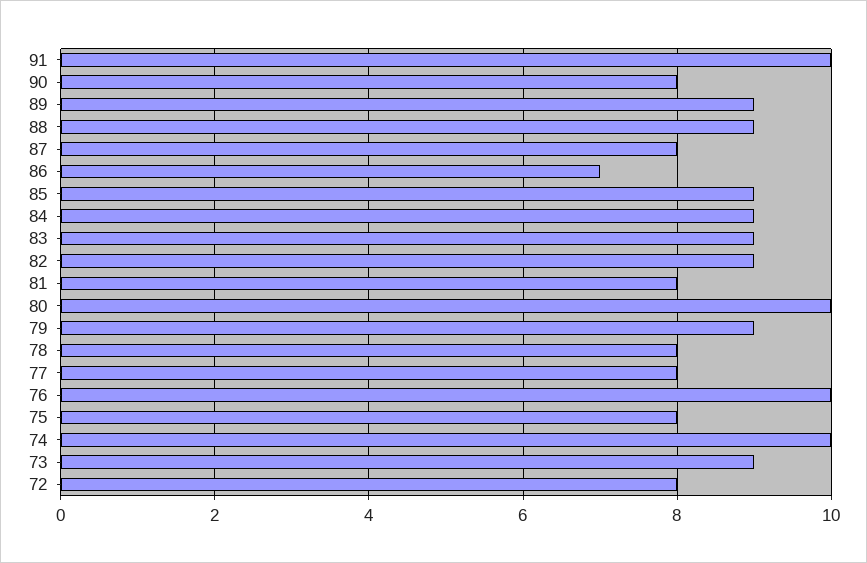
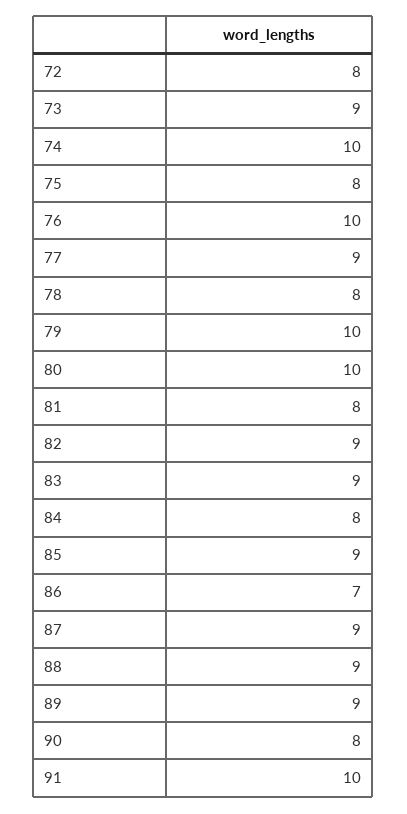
87: 8 -> 9
84: 9 -> 8
79: 9 -> 10
77: 8 -> 9

